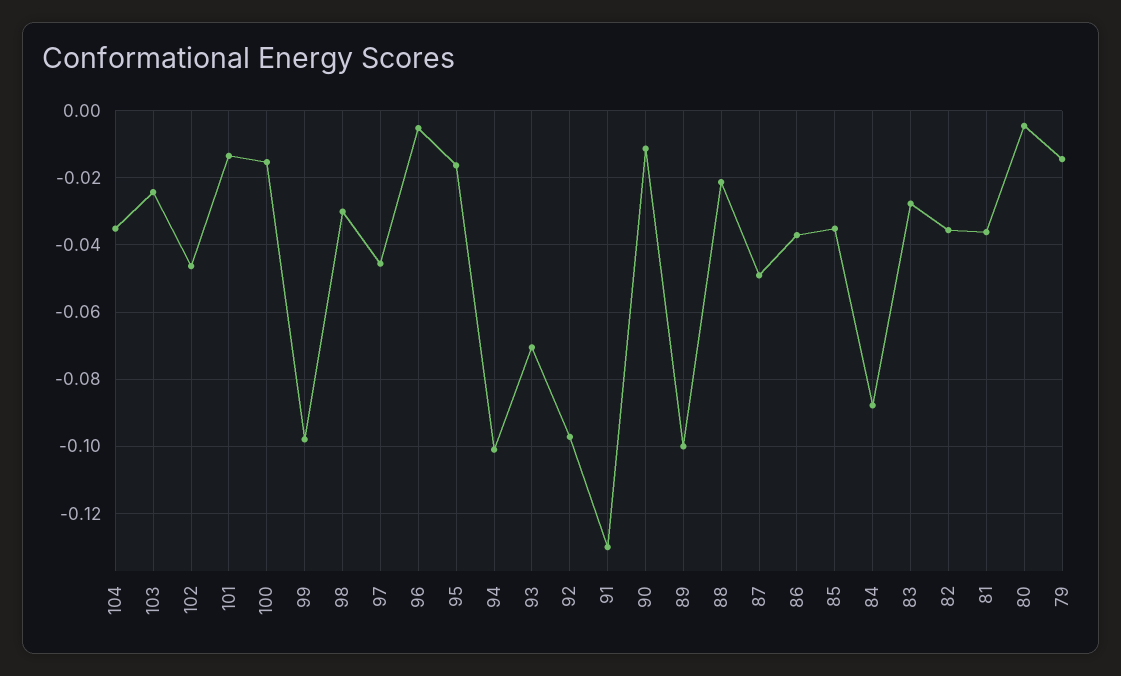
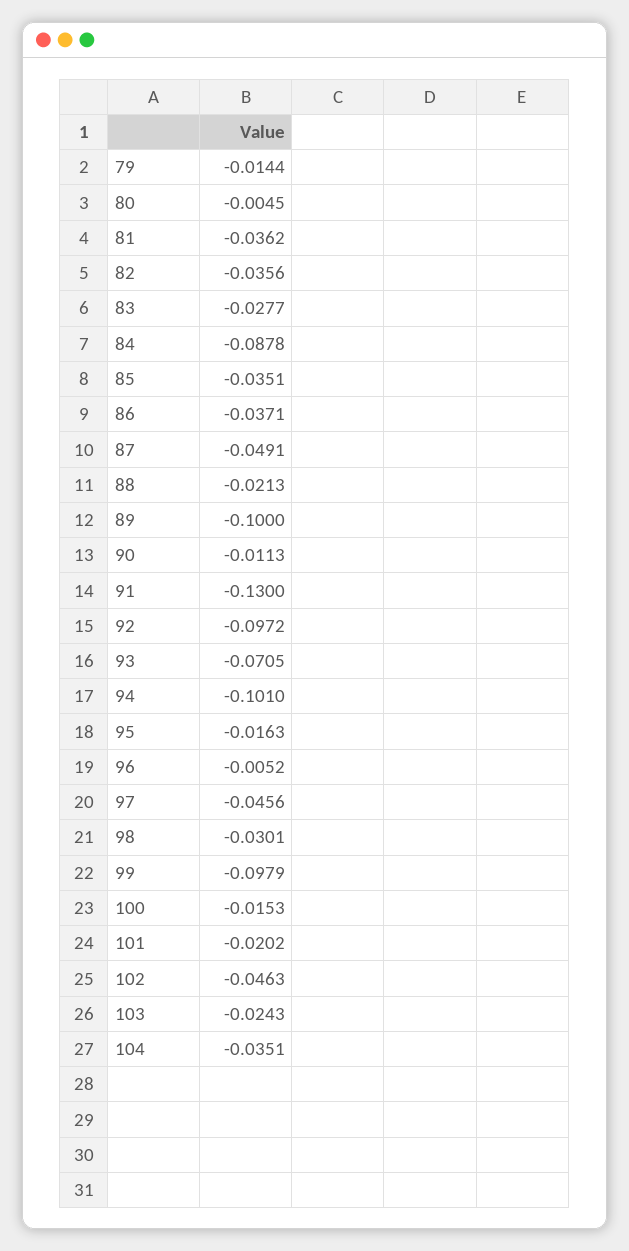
101: -0.014 -> -0.0202

